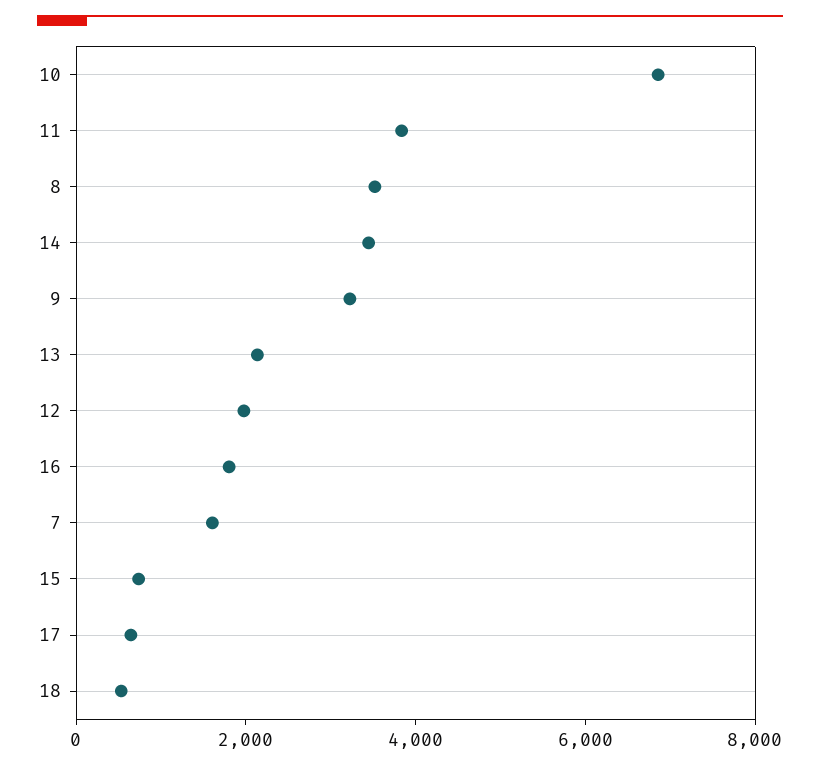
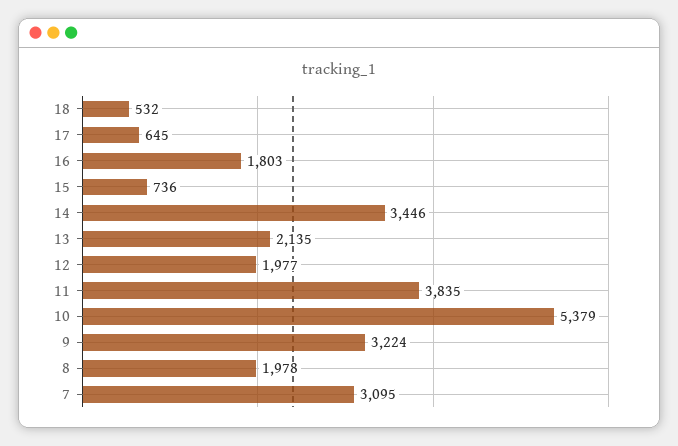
10: 7000 -> 5379
8: 3500 -> 1978
7: 1500 -> 3095

